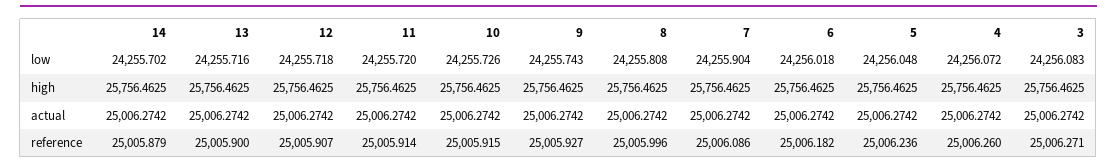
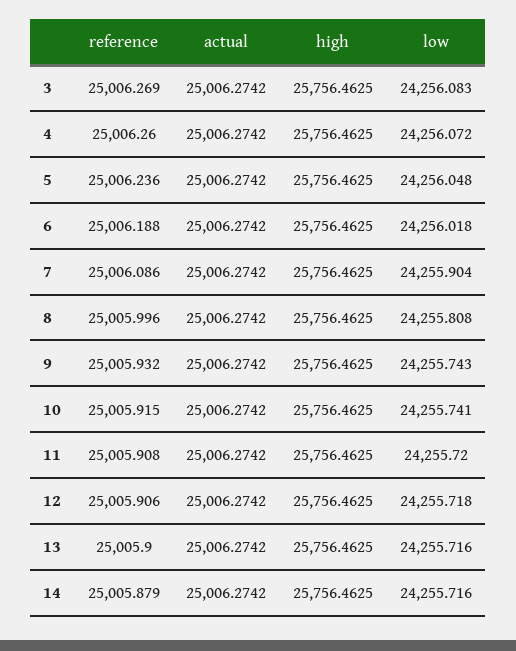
14, low: 24255.702 -> 24255.716
10, low: 24255.726 -> 24255.741
12, reference: 25005.907 -> 25005.906
11, reference: 25005.914 -> 25005.908
9, reference: 25005.927 -> 25005.932
6, reference: 25006.182 -> 25006.188
3, reference: 25006.271 -> 25006.269

